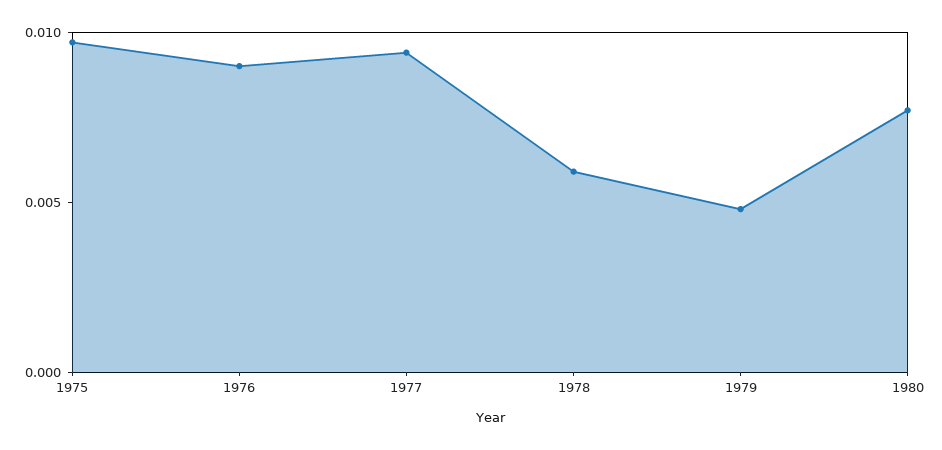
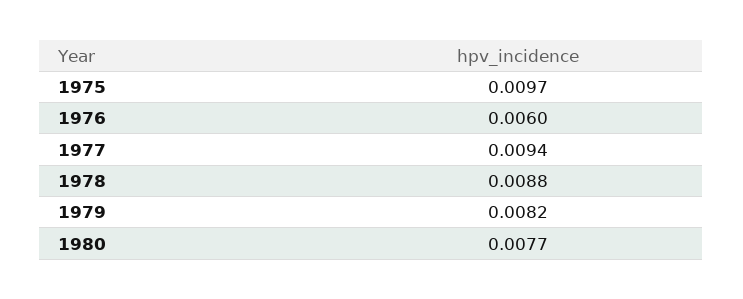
1976: 0.009 -> 0.006
1978: 0.006 -> 0.0088
1979: 0.005 -> 0.0082

